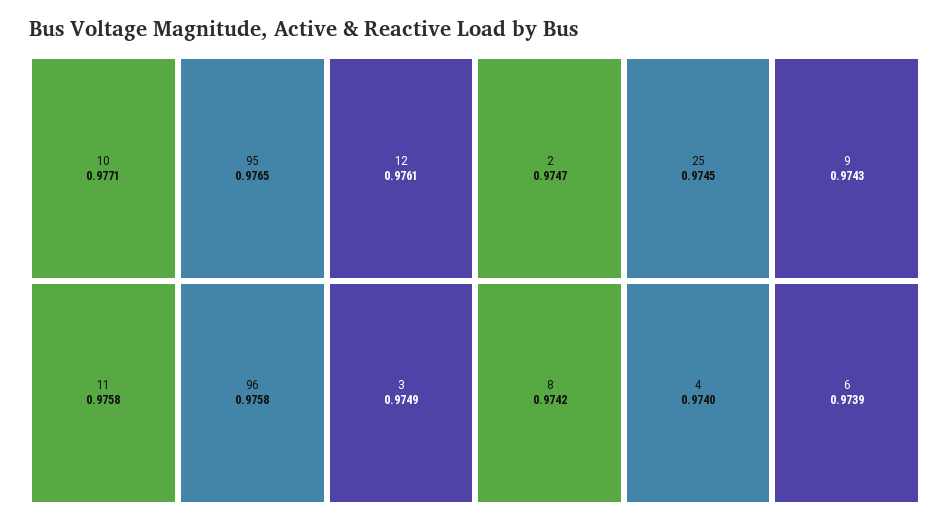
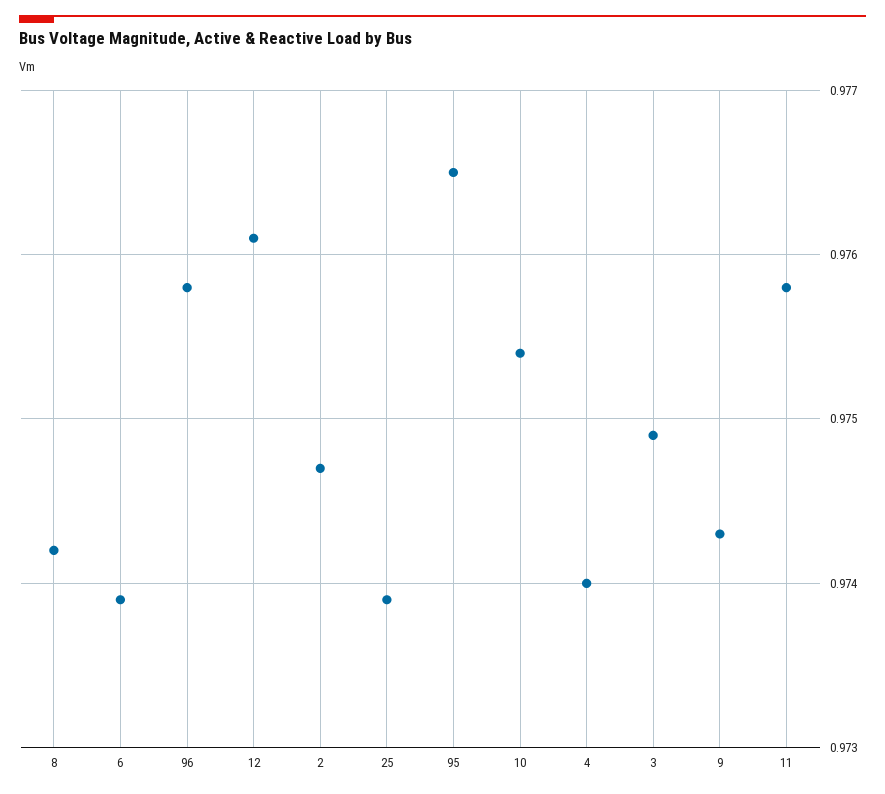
10: 0.9771 -> 0.9754
25: 0.9745 -> 0.9739

